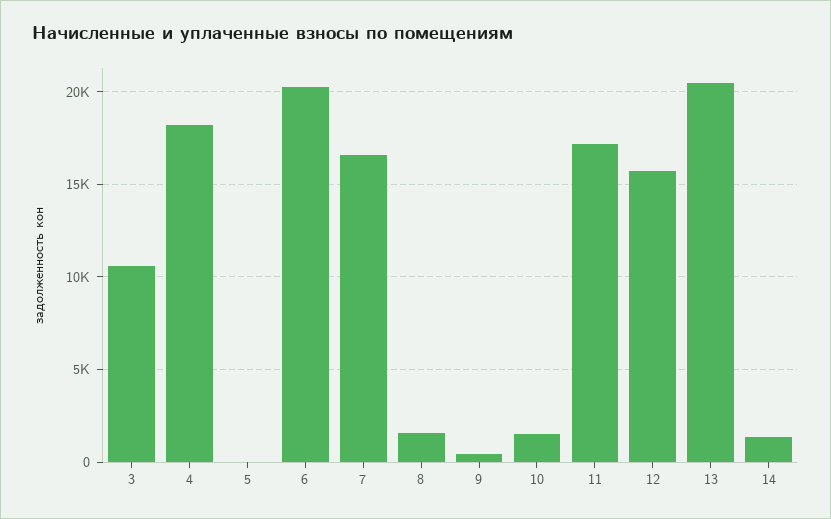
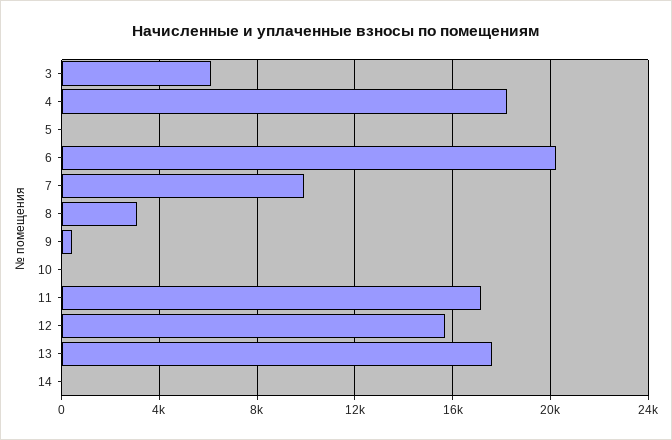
3: 10500 -> 6000
7: 16500 -> 10000
8: 1500 -> 3000
10: 1500 -> 0
13: 20500 -> 17500
14: 1500 -> 0

